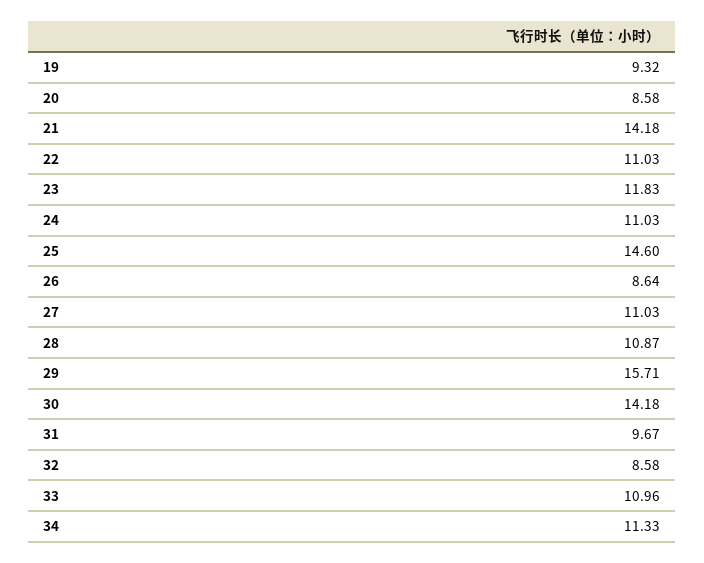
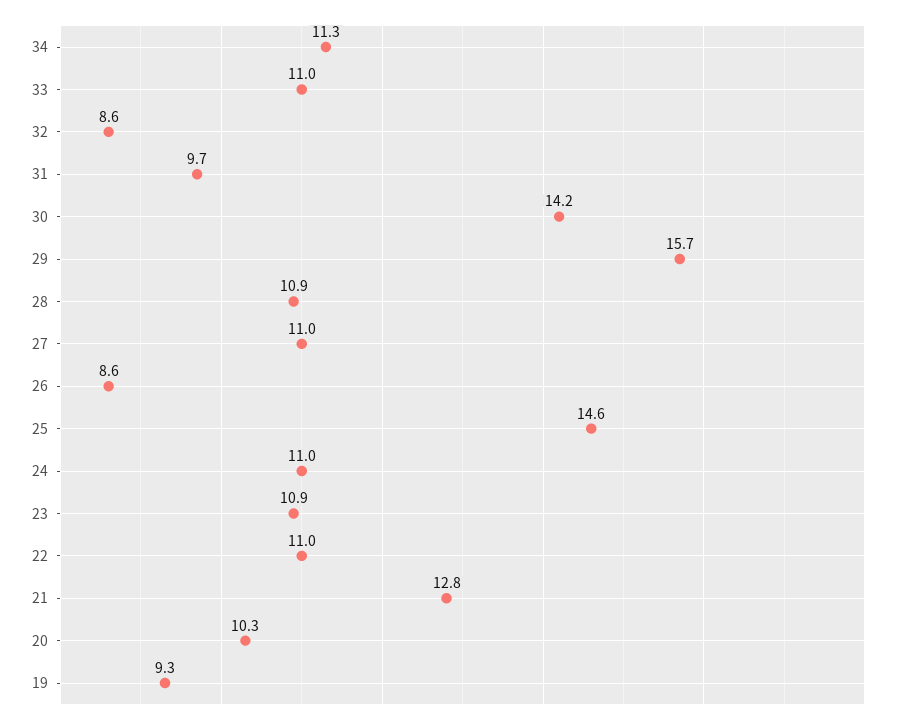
20: 8.58 -> 10.3
21: 14.18 -> 12.8
23: 11.83 -> 10.9

